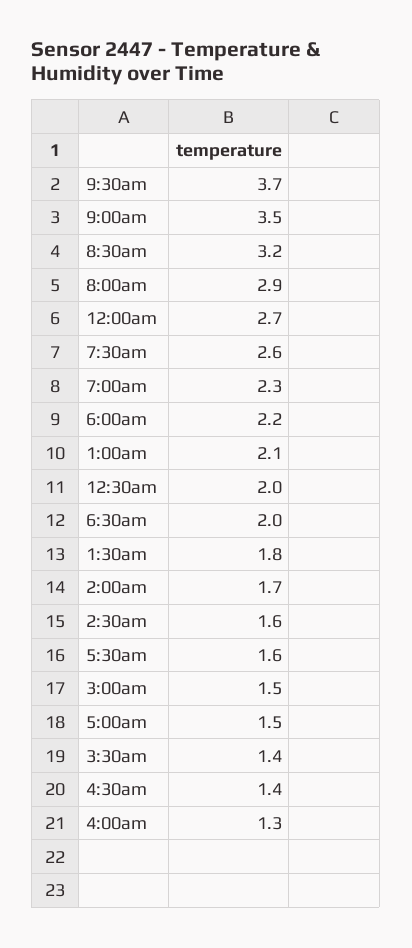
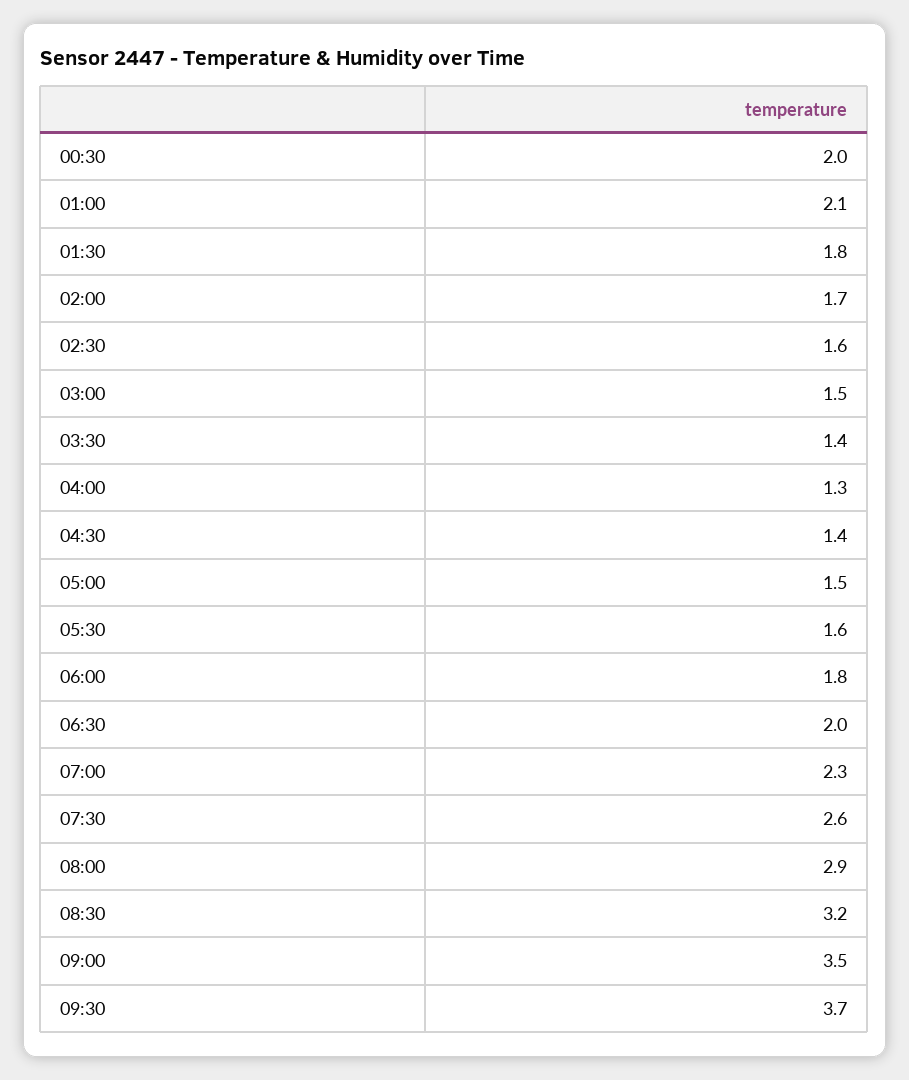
12:00am: 2.7 -> none
6:00am: 2.2 -> 1.8

